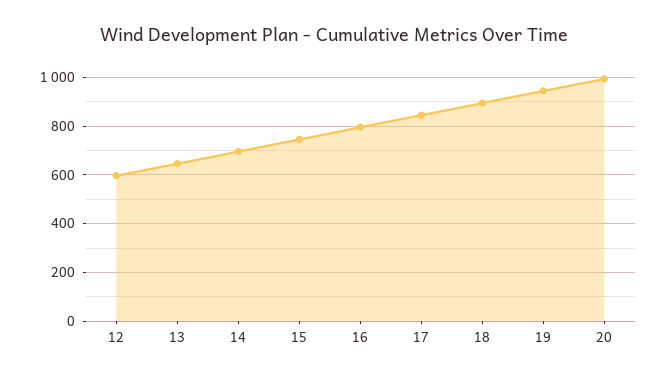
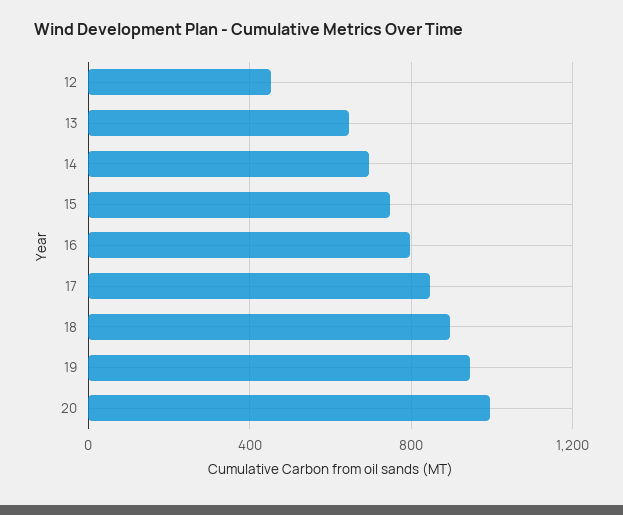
12: 600 -> 450

